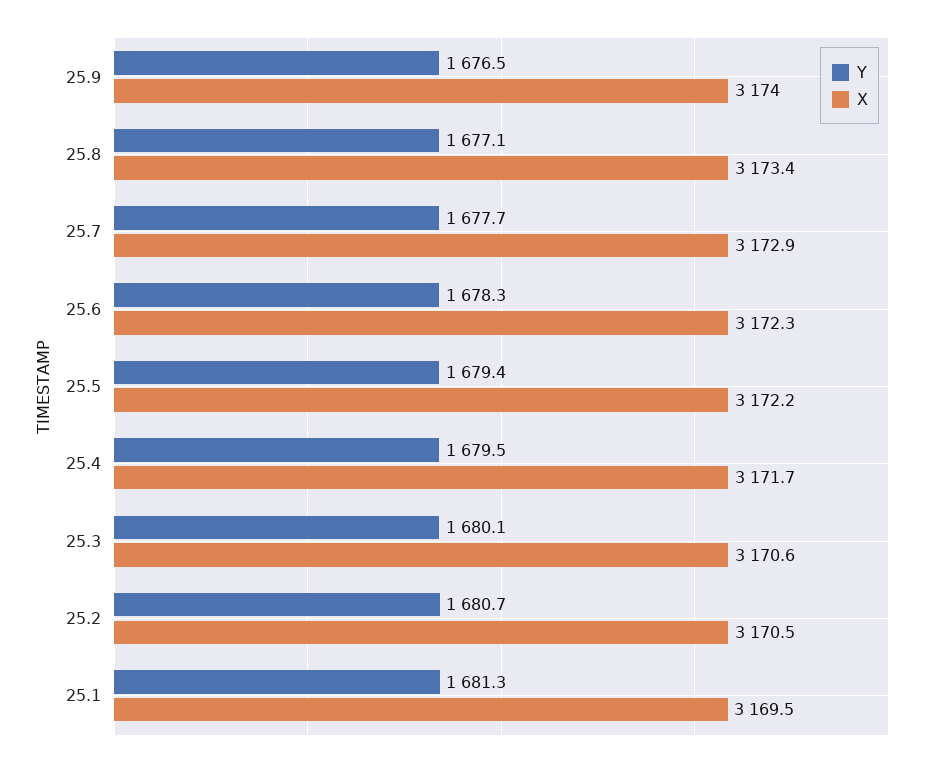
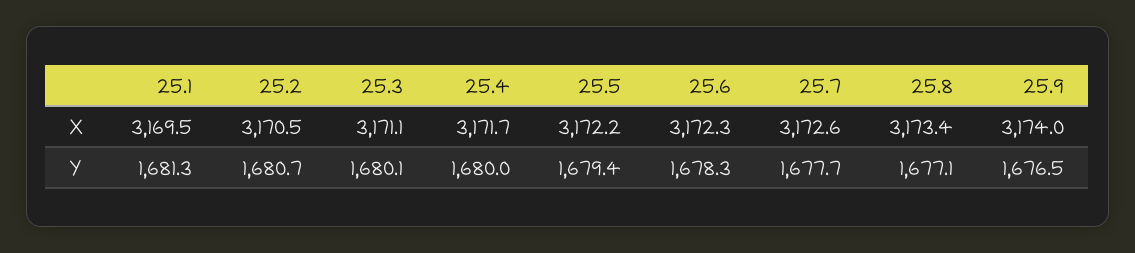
X, 25.7: 3172.9 -> 3172.6
Y, 25.4: 1679.5 -> 1680
X, 25.3: 3170.6 -> 3171.1

